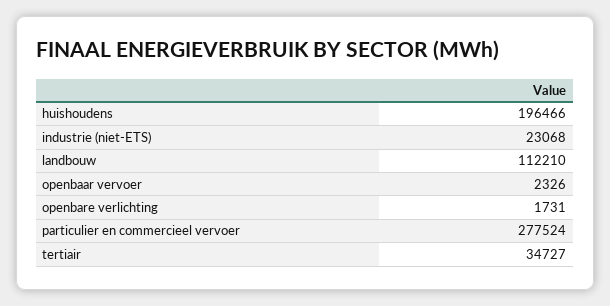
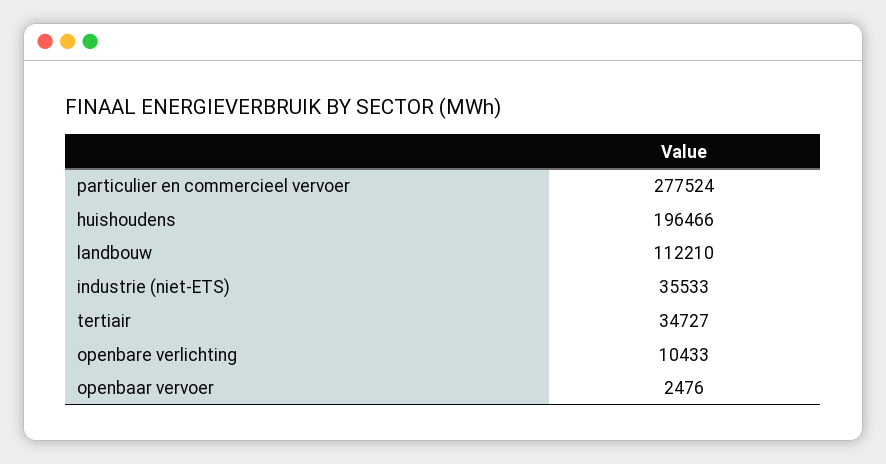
industrie (niet-ETS): 23068 -> 35533
openbaar vervoer: 2326 -> 2476
openbare verlichting: 1731 -> 10433

